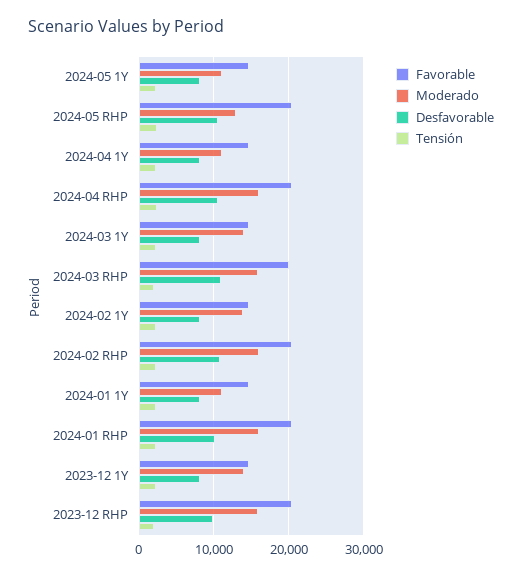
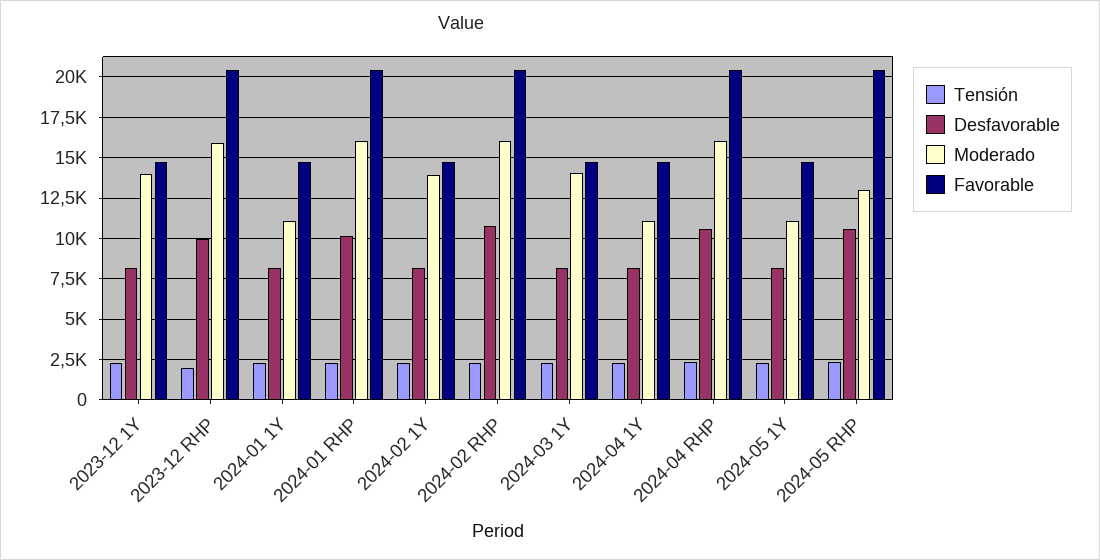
Favorable, 2024-03 RHP: 20000 -> none
Moderado, 2024-03 RHP: 16000 -> none
Desfavorable, 2024-03 RHP: 11000 -> none
Tensión, 2024-03 RHP: 2000 -> none

